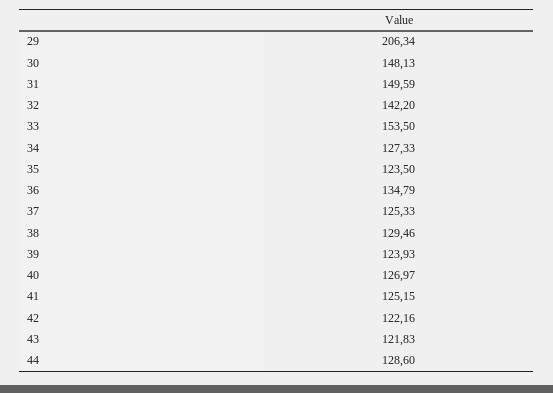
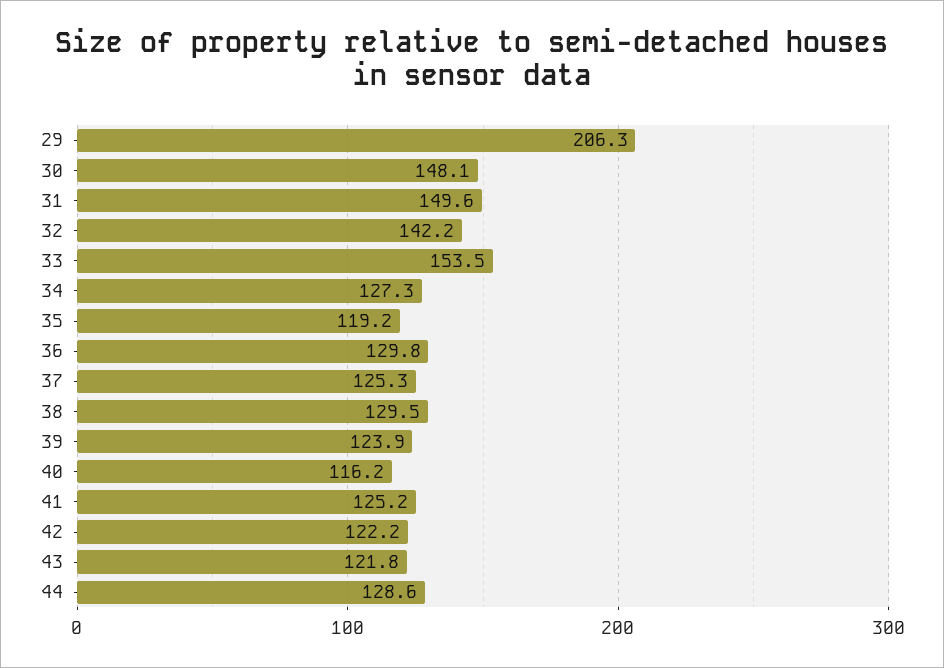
35: 123.5 -> 119.2
36: 134.79 -> 129.8
40: 126.97 -> 116.2

